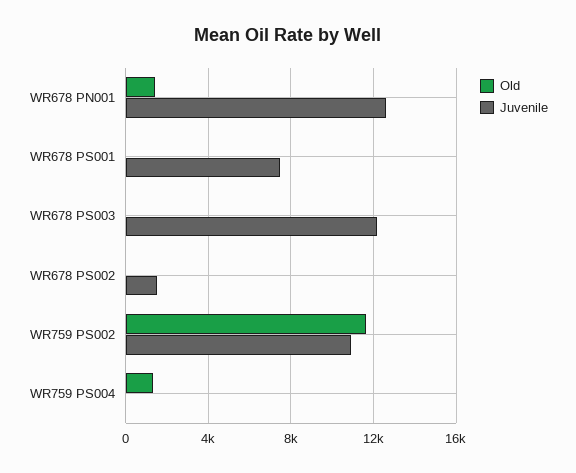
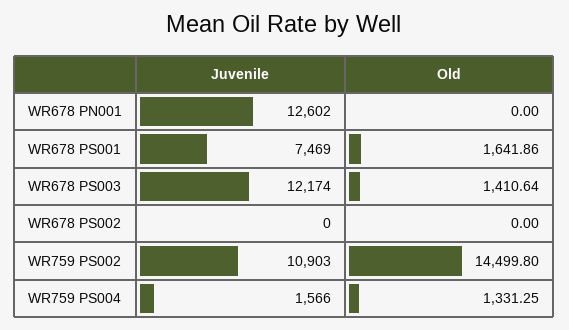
Old, WR678 PN001: 1500 -> 0
Old, WR678 PS001: 0 -> 1641.86
Old, WR678 PS003: 0 -> 1410.64
Juvenile, WR678 PS002: 1500 -> 0
Old, WR759 PS002: 11500 -> 14499.8
Juvenile, WR759 PS004: 0 -> 1566

